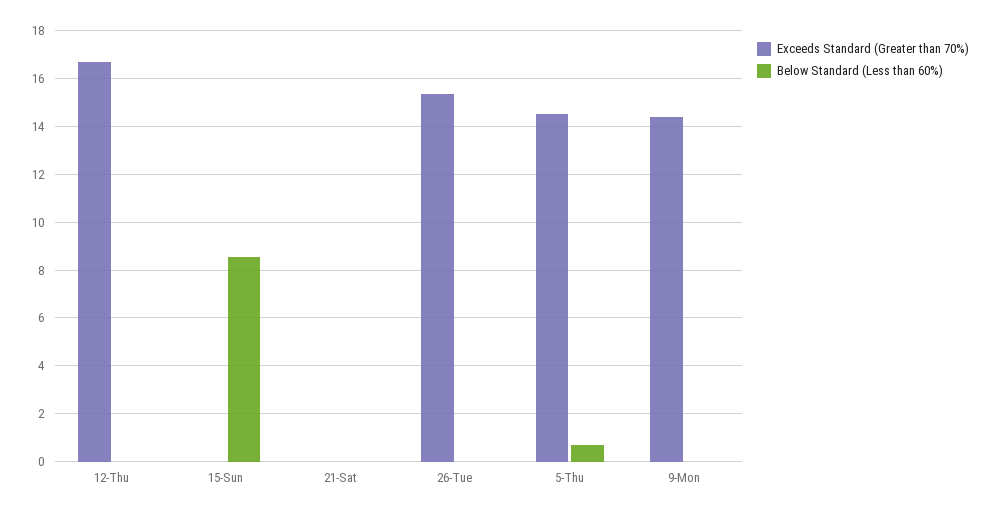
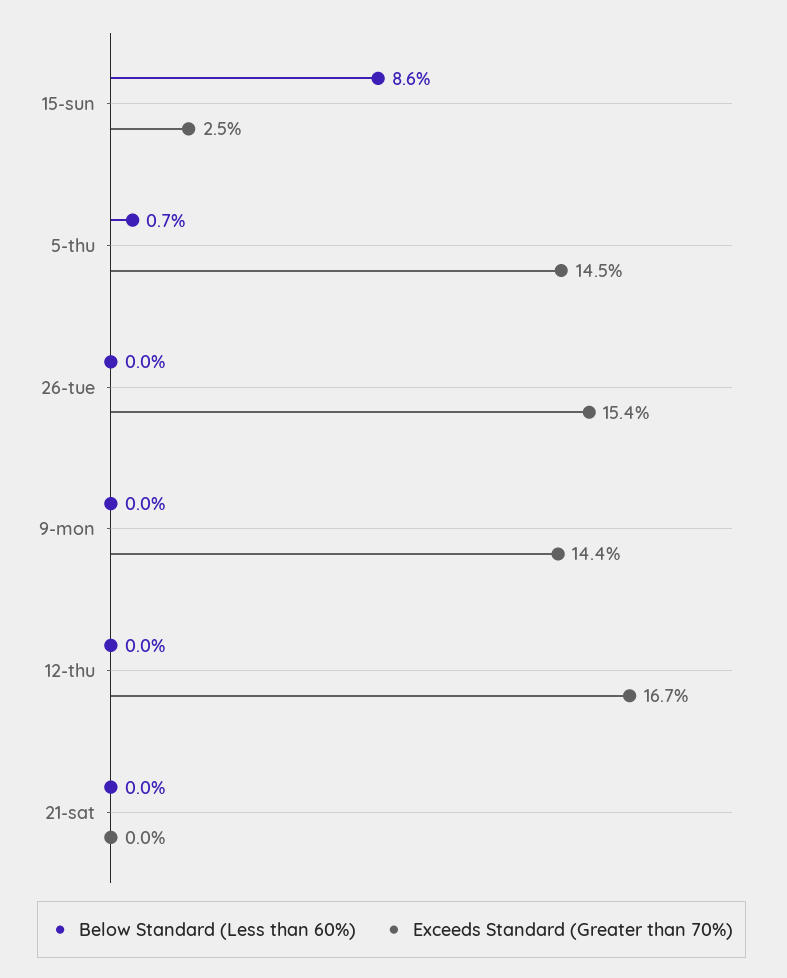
Exceeds Standard (Greater than 70%), 15-Sun: 0 -> 2.5

